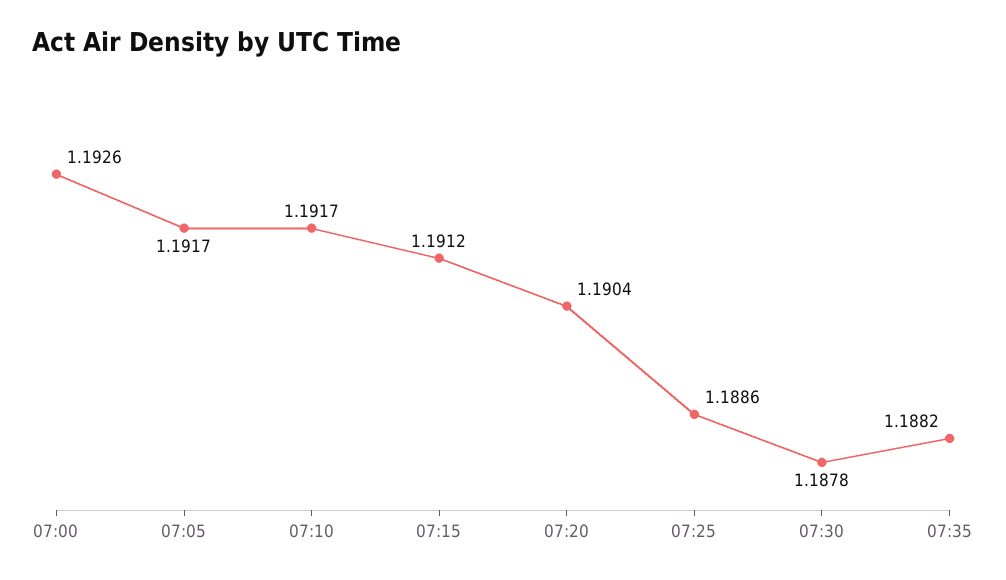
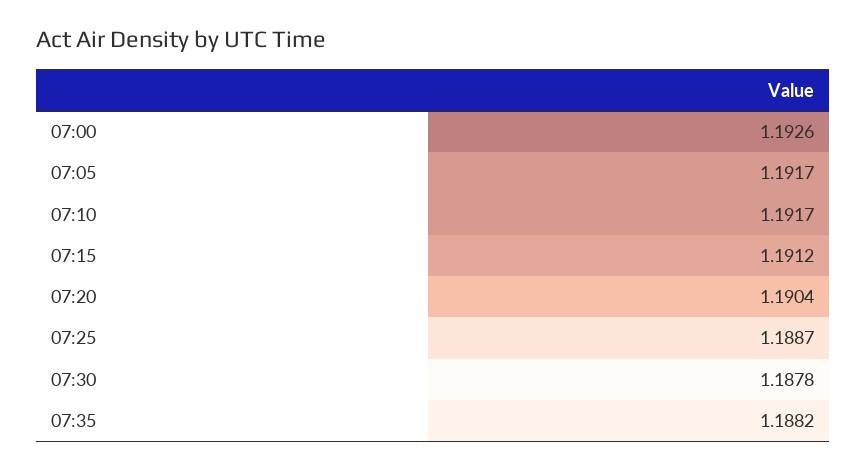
07:25: 1.1886 -> 1.1887

